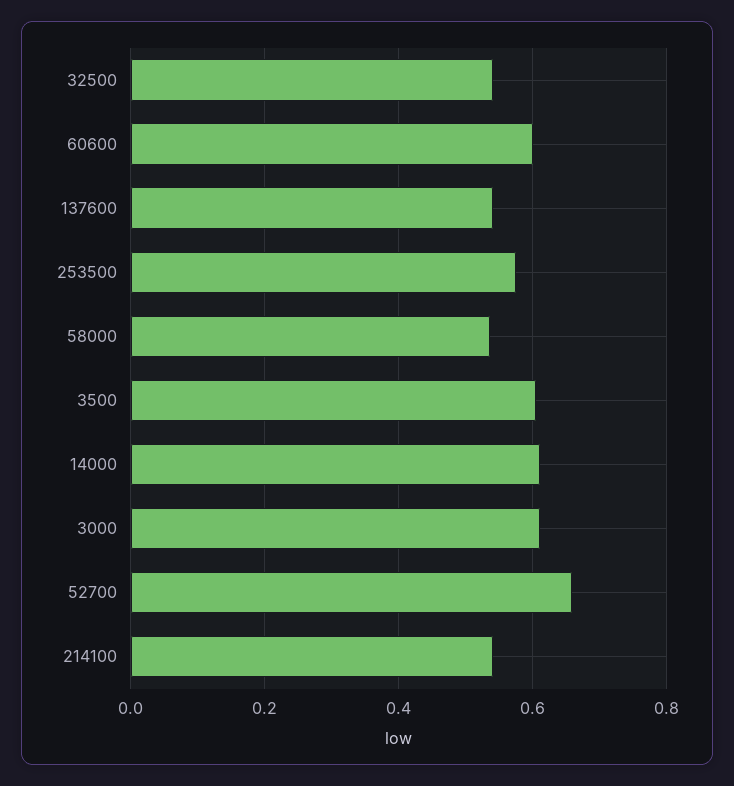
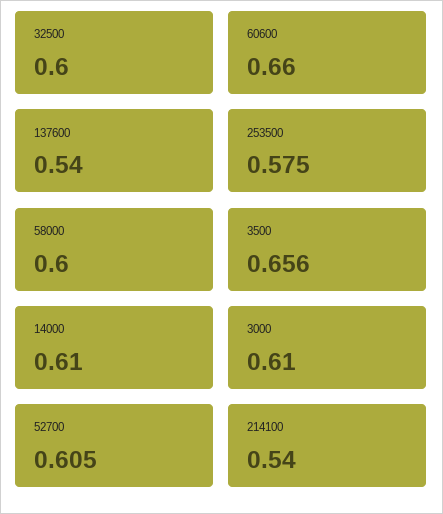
32500: 0.54 -> 0.6
60600: 0.6 -> 0.66
58000: 0.54 -> 0.6
3500: 0.6 -> 0.656
52700: 0.66 -> 0.605

